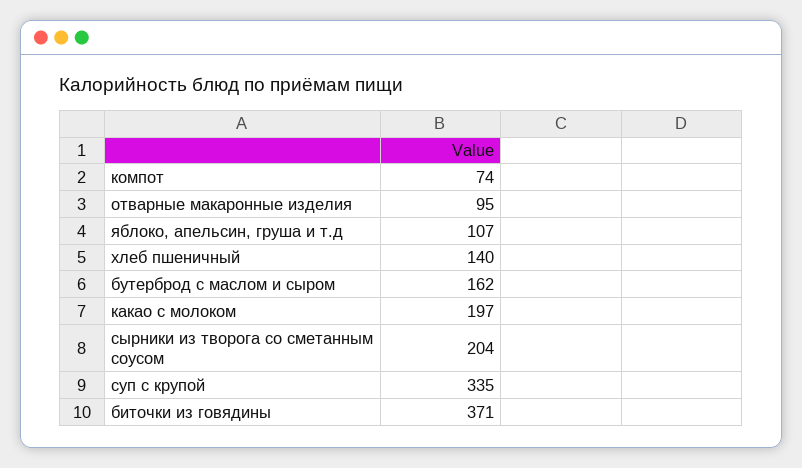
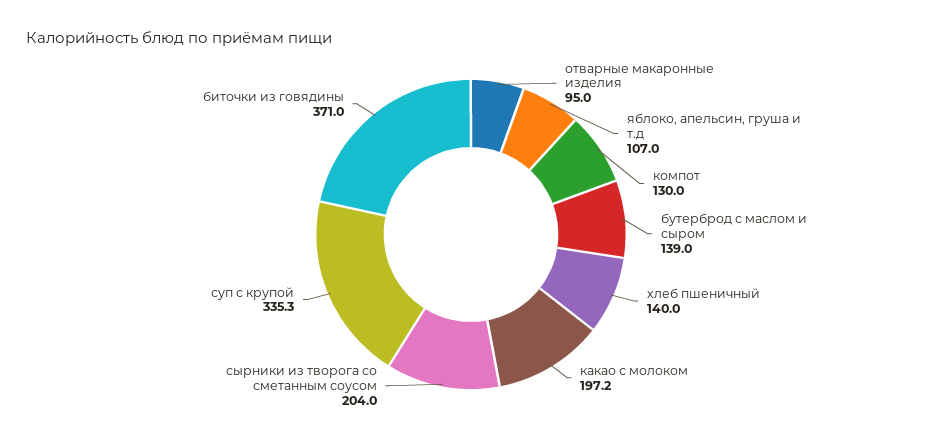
компот: 74 -> 130
бутерброд с маслом и сыром: 162 -> 139

